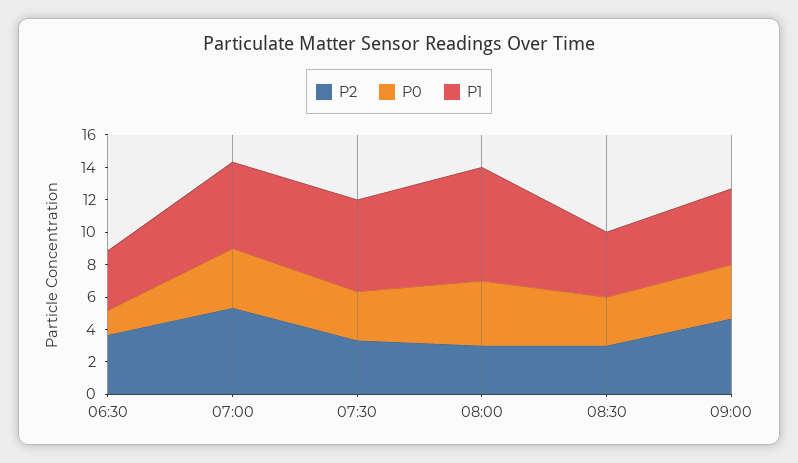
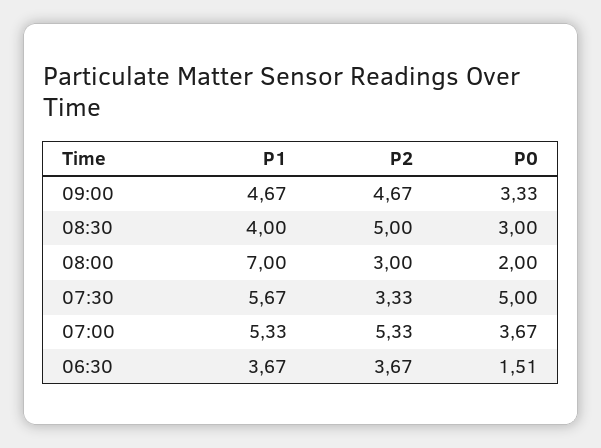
P0, 07:30: 3 -> 5
P0, 08:00: 4 -> 2
P2, 08:30: 3 -> 5

